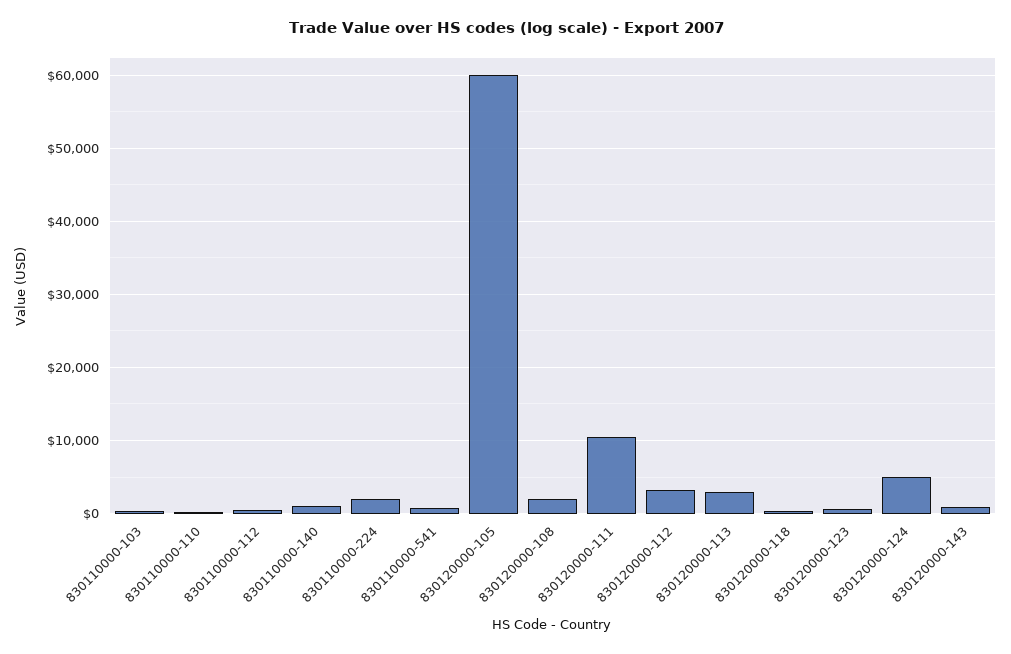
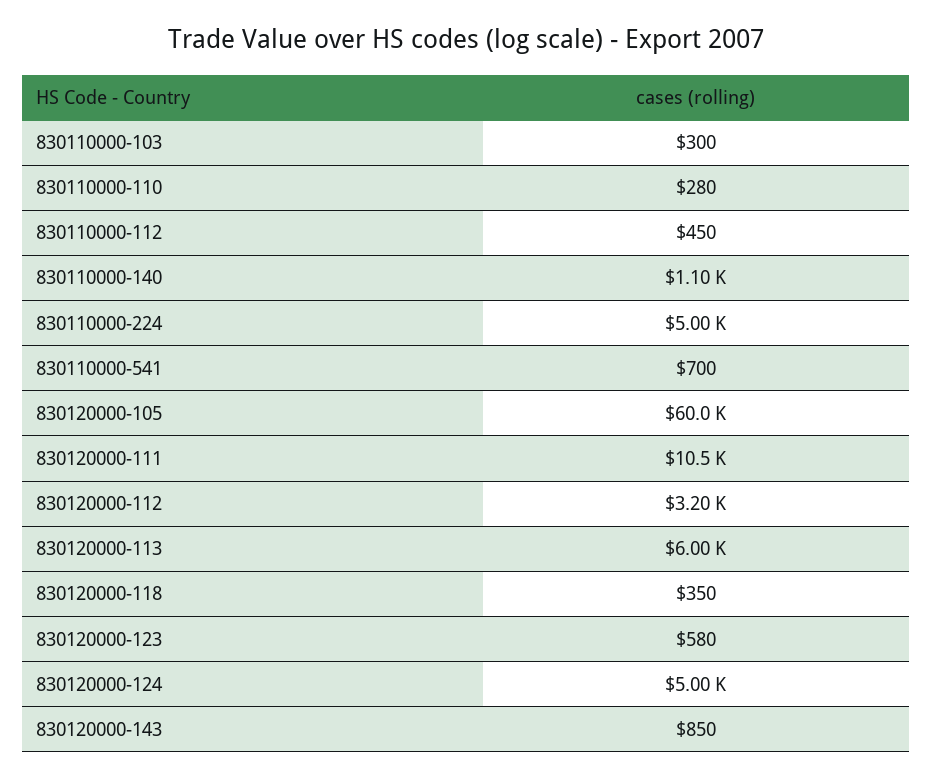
830110000-224: 2000 -> 5000
830120000-108: 2000 -> none
830120000-113: 3000 -> 6000

